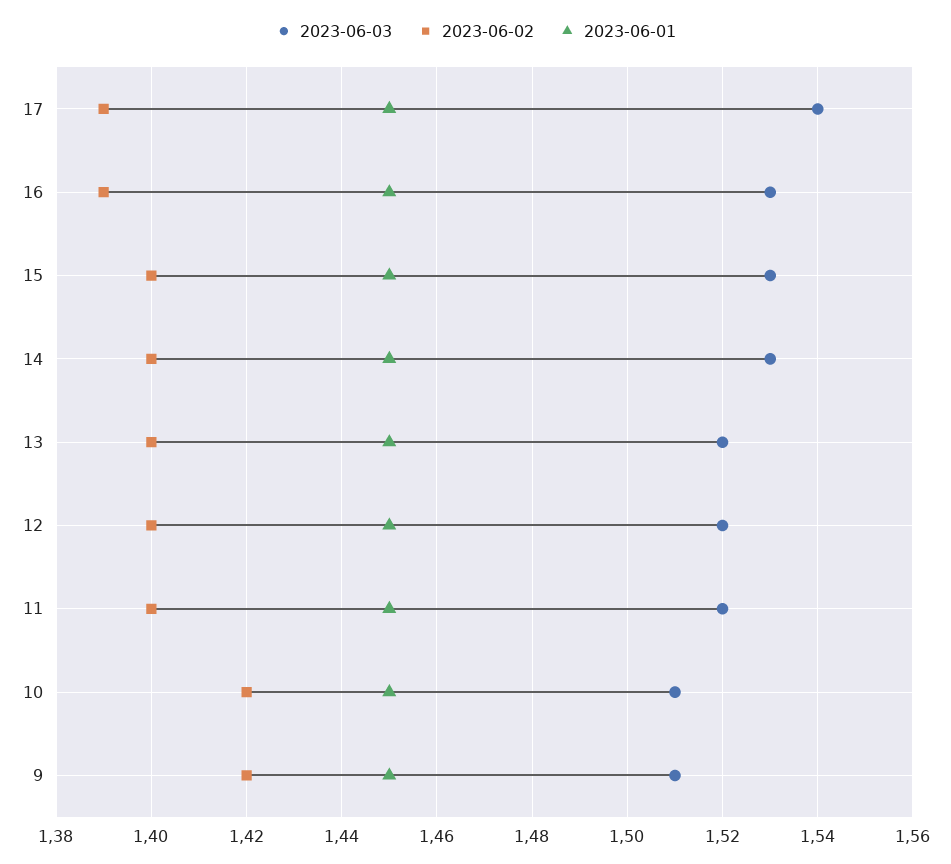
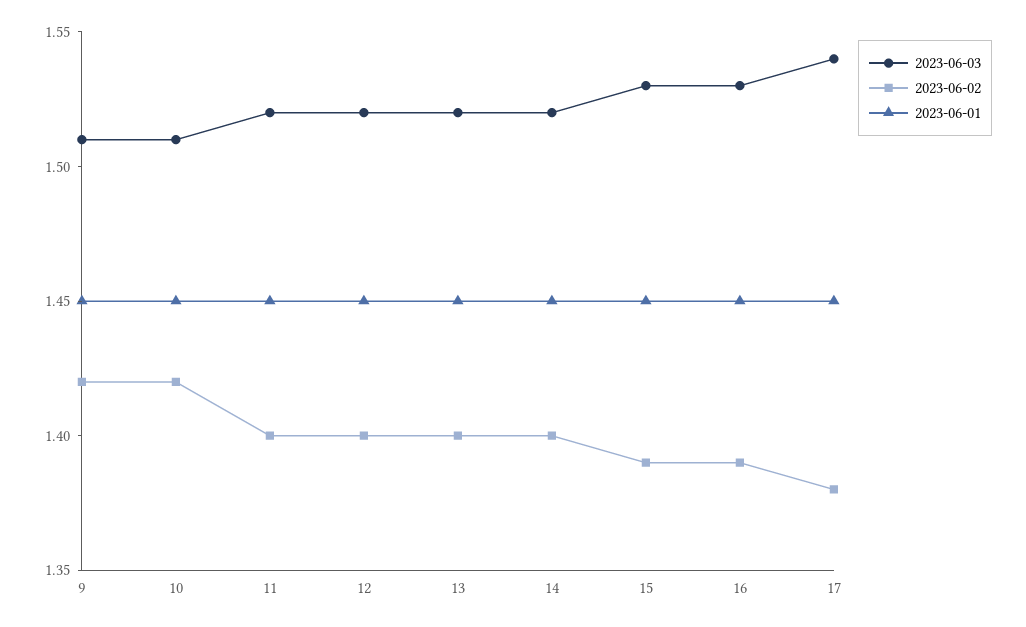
2023-06-02, 17: 1.39 -> 1.38
2023-06-02, 15: 1.4 -> 1.39
2023-06-03, 14: 1.53 -> 1.52

